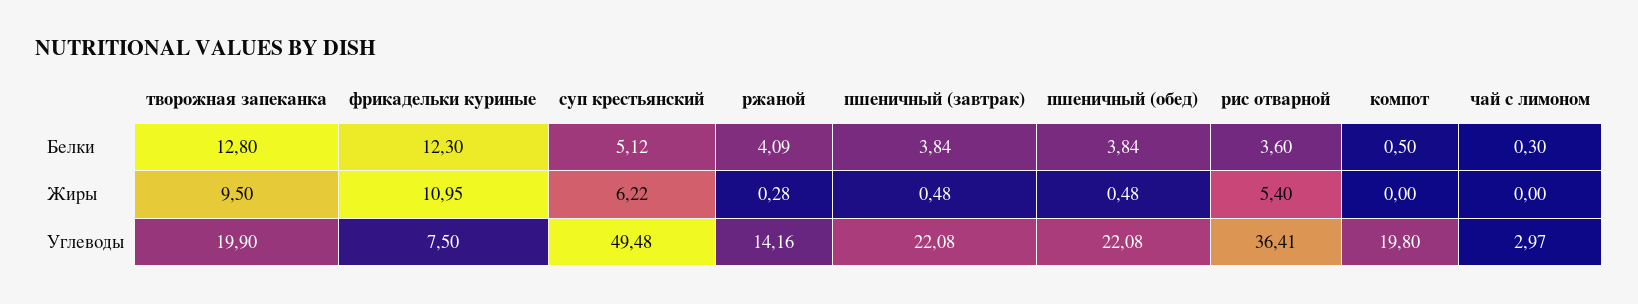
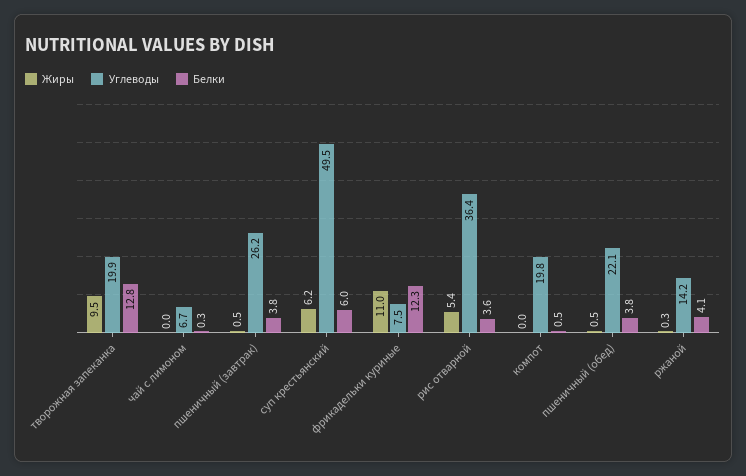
Белки, суп крестьянский: 5.12 -> 6
Углеводы, пшеничный (завтрак): 22.08 -> 26.2
Углеводы, чай с лимоном: 2.97 -> 6.7

